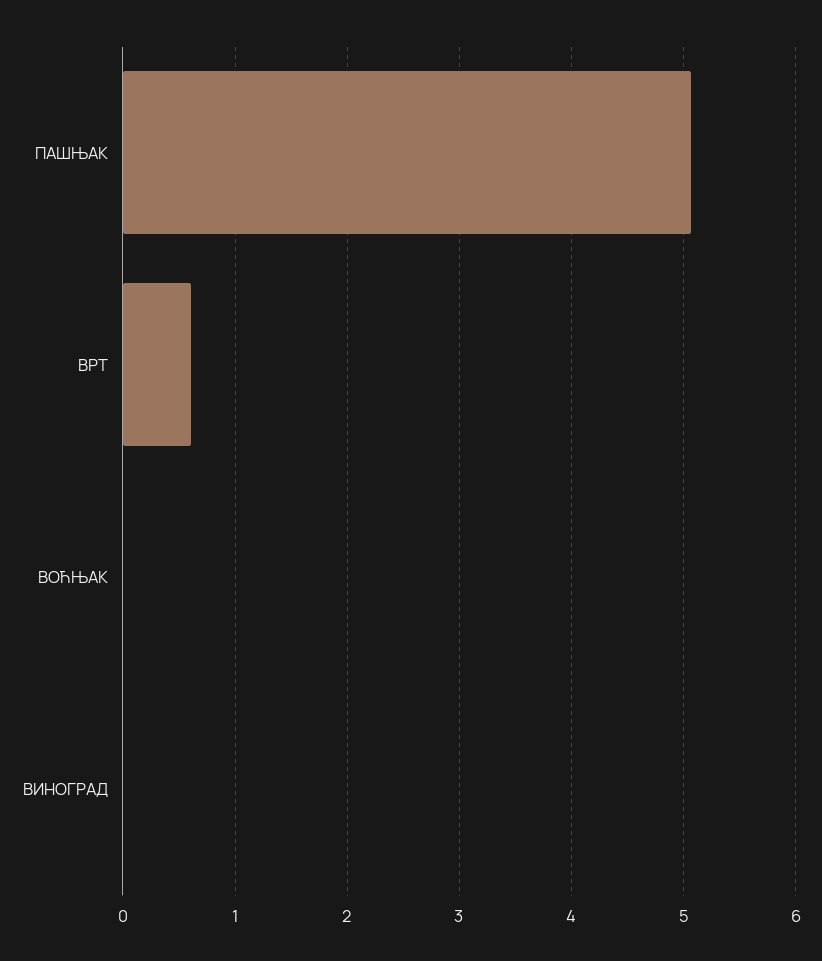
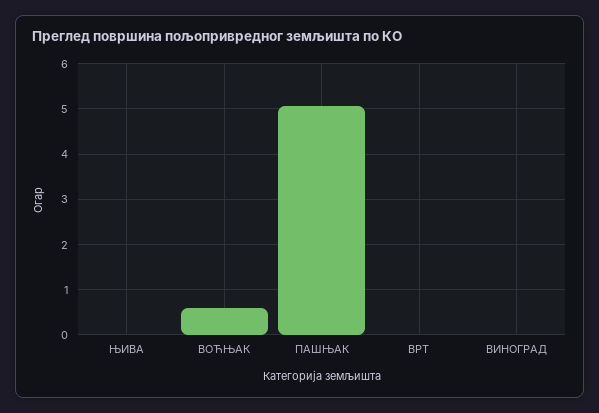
ВРТ: 0.6 -> 0
ВОЋЊАК: 0 -> 0.6
ЊИВА: none -> 0

